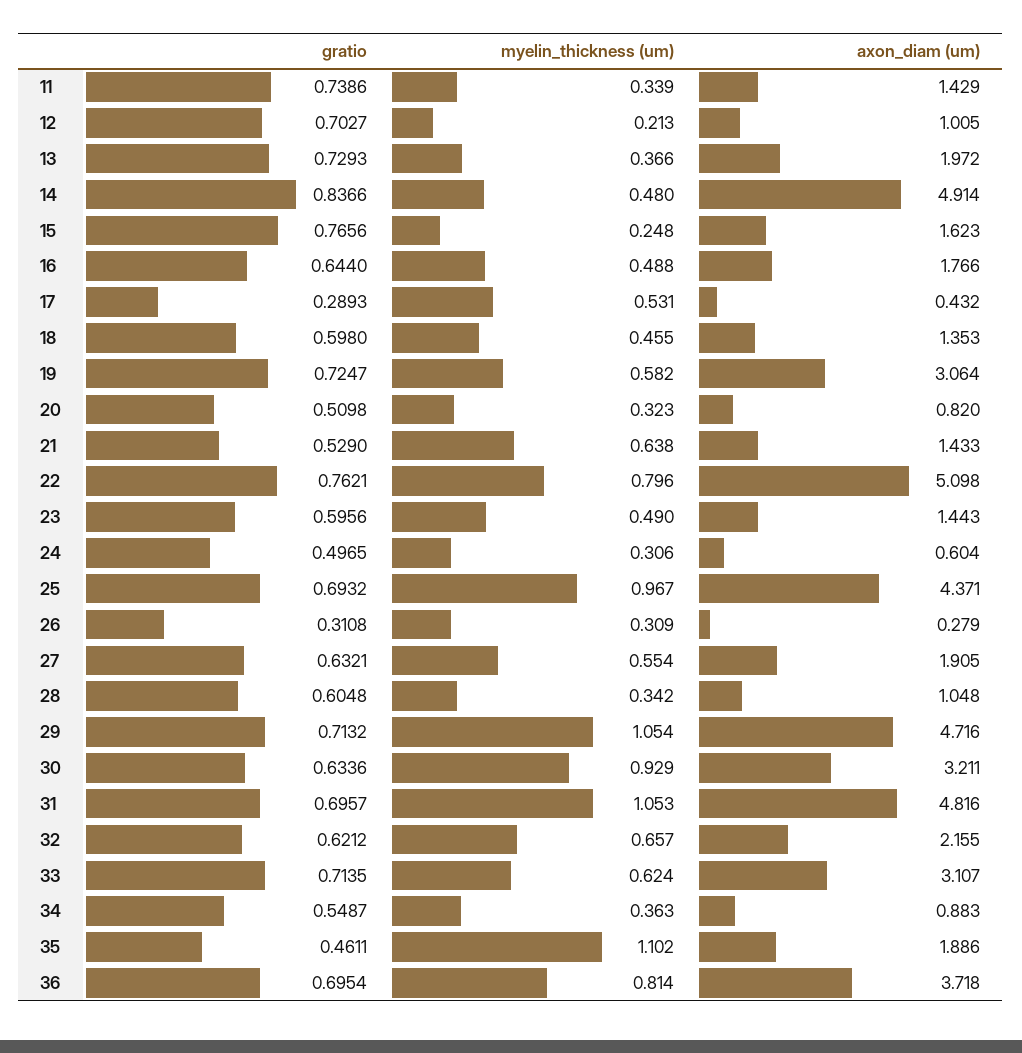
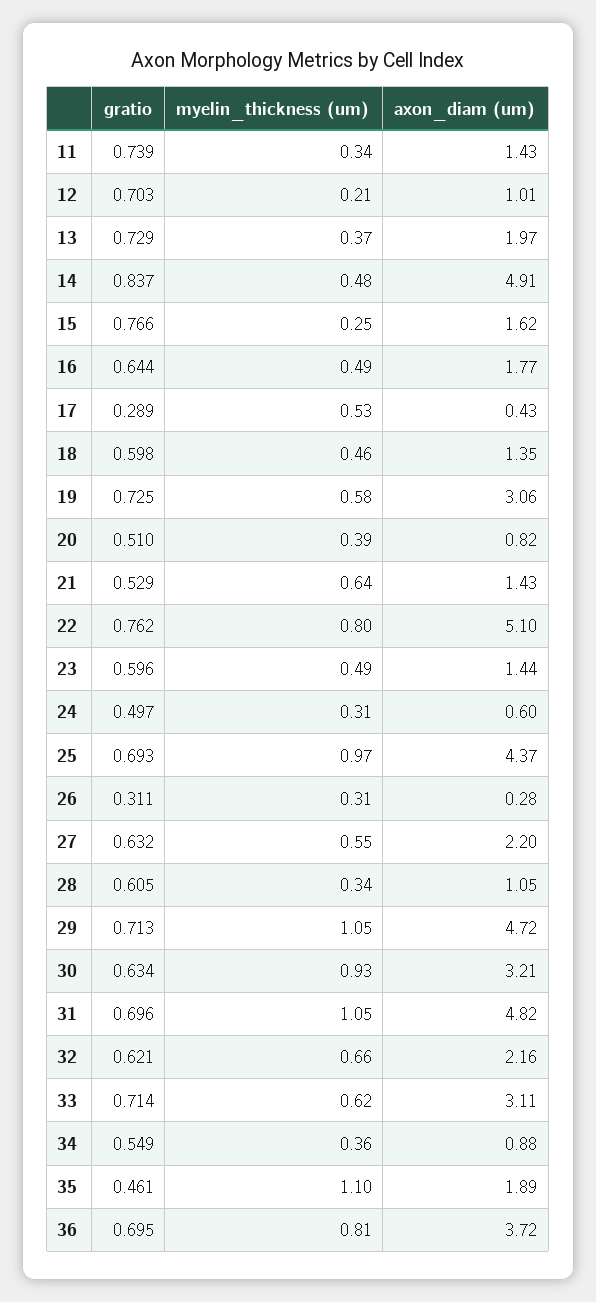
myelin_thickness (um), 20: 0.323 -> 0.39
axon_diam (um), 27: 1.905 -> 2.2

